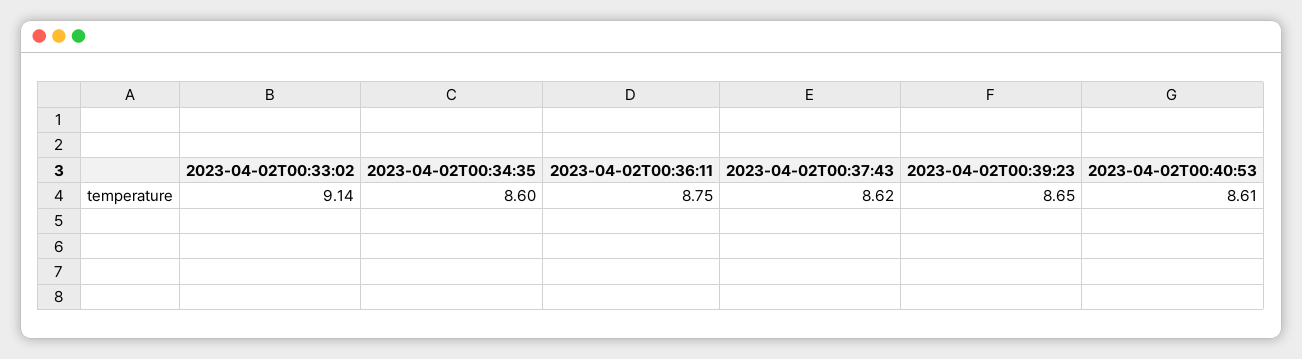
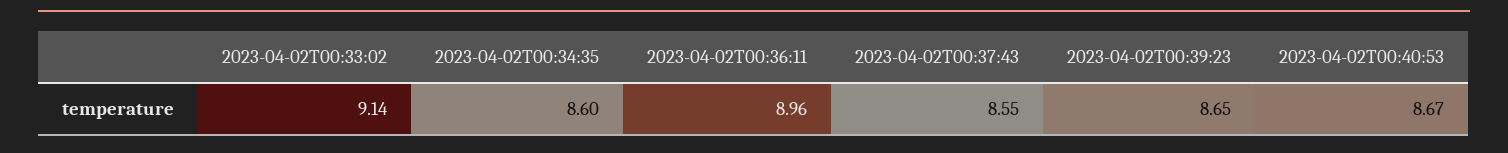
2023-04-02T00:36:11: 8.75 -> 8.96
2023-04-02T00:37:43: 8.62 -> 8.55
2023-04-02T00:40:53: 8.61 -> 8.67

